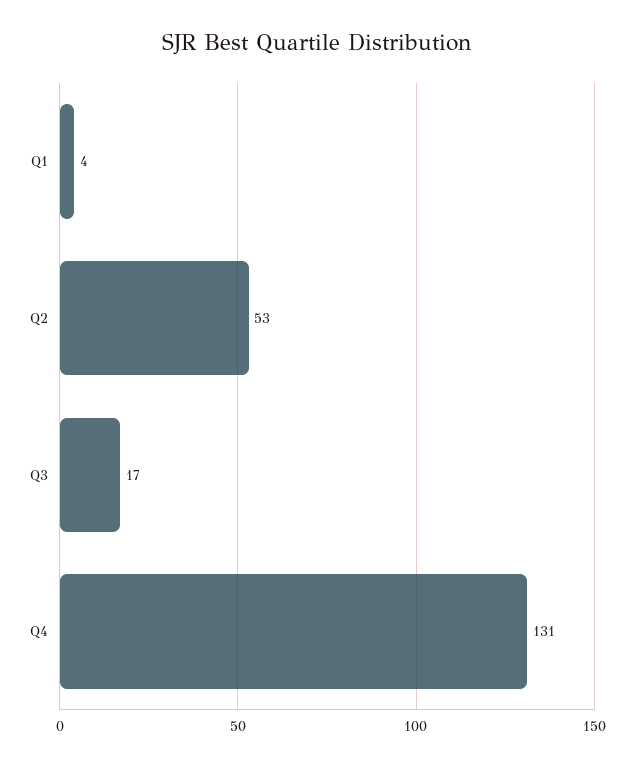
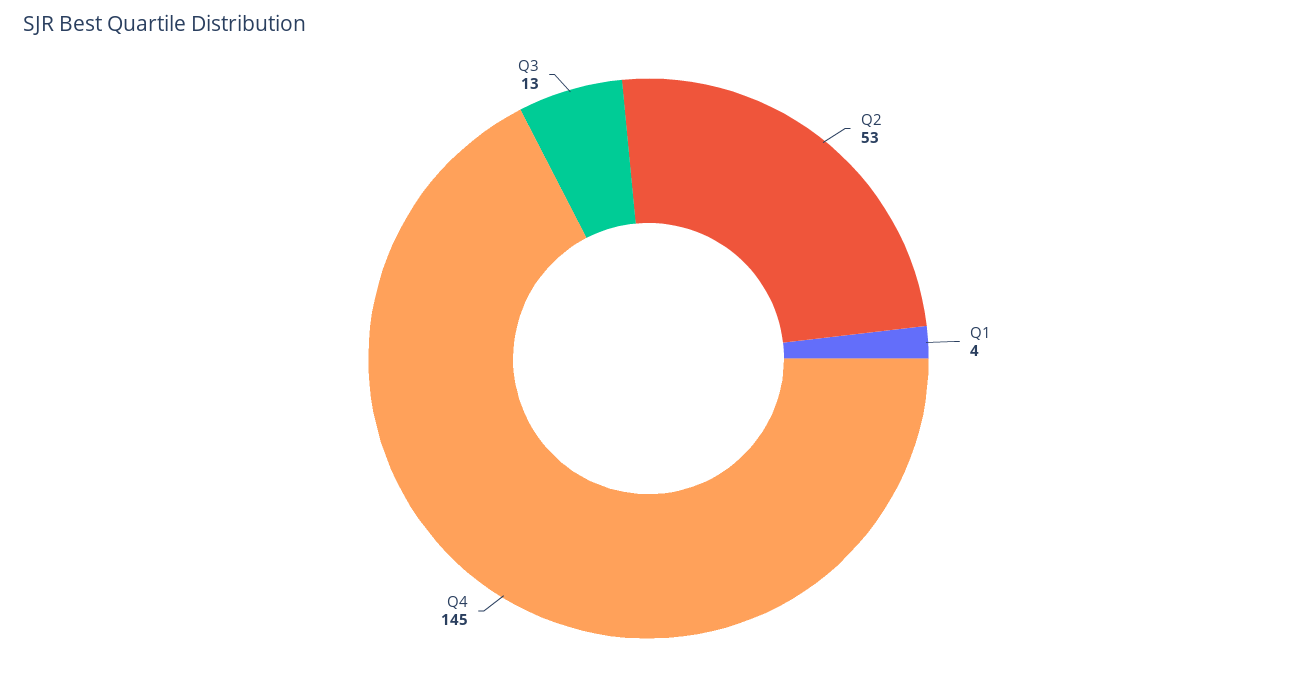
Q3: 17 -> 13
Q4: 131 -> 145

